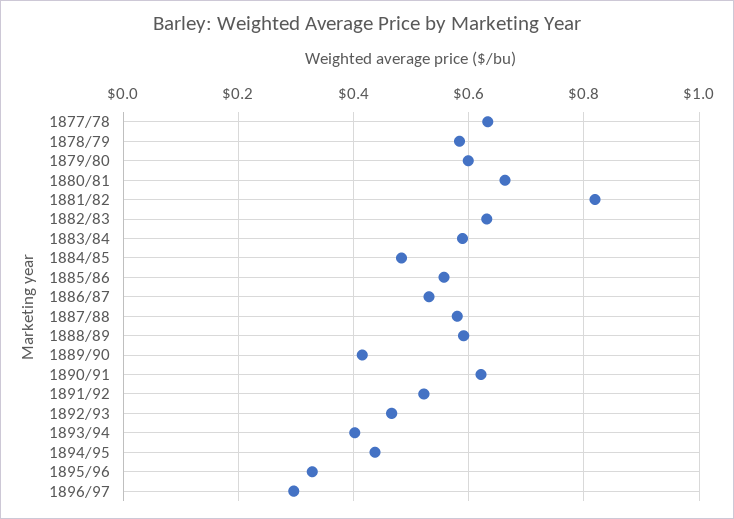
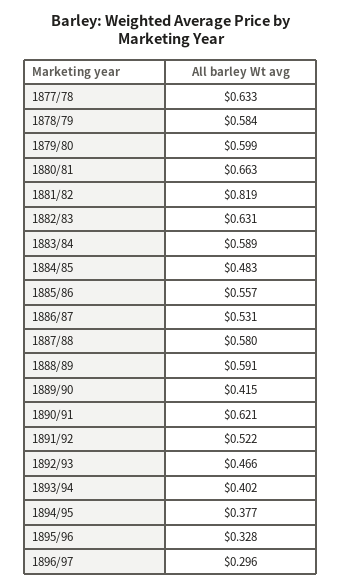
1894/95: 0.44 -> 0.377

